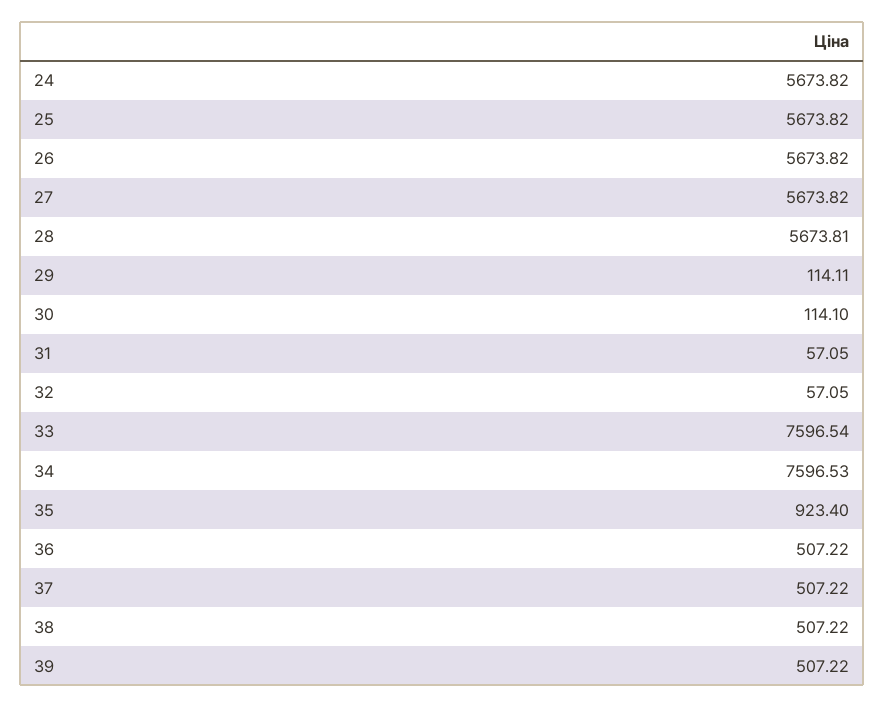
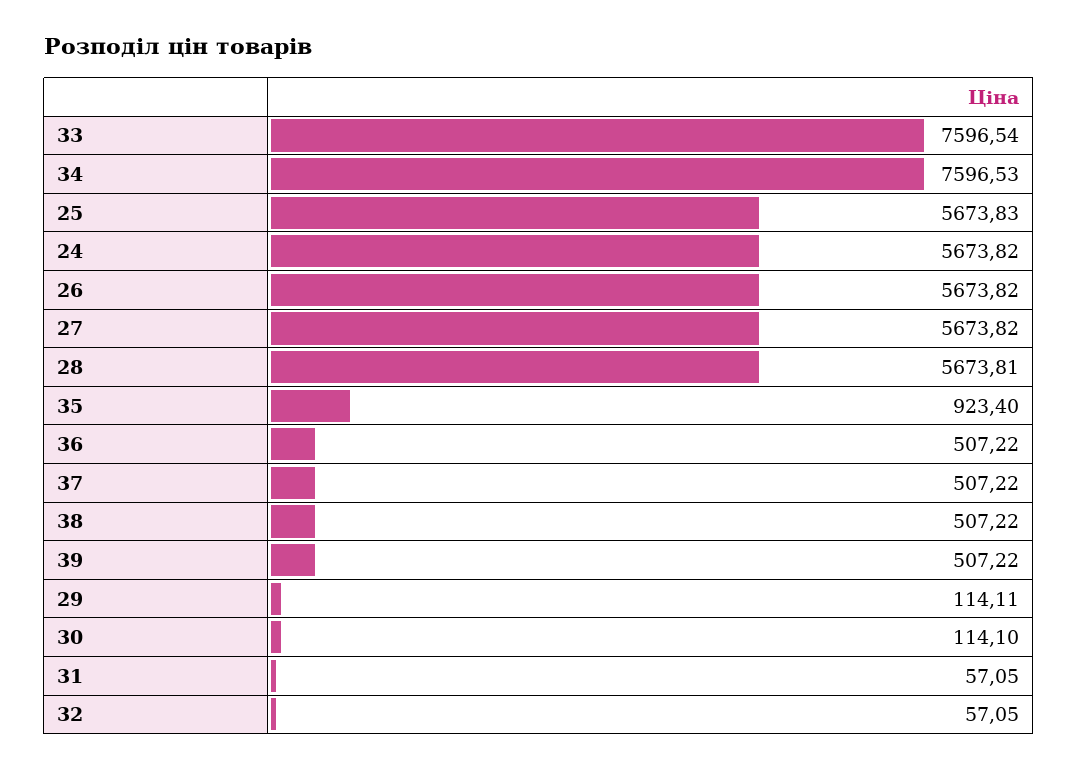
25: 5673.82 -> 5673.83

